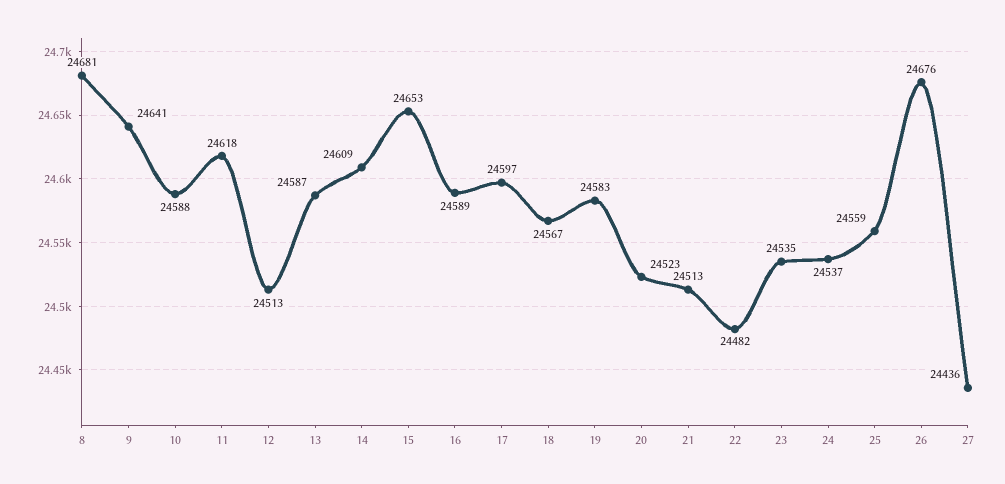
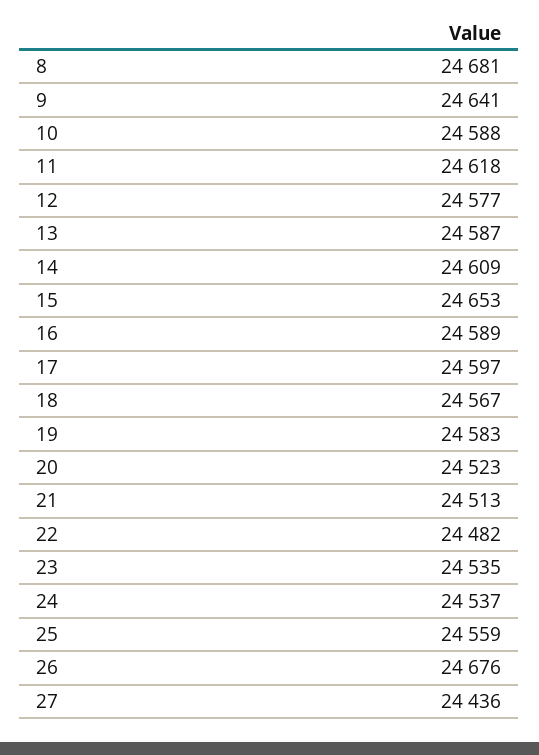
12: 24513 -> 24577

